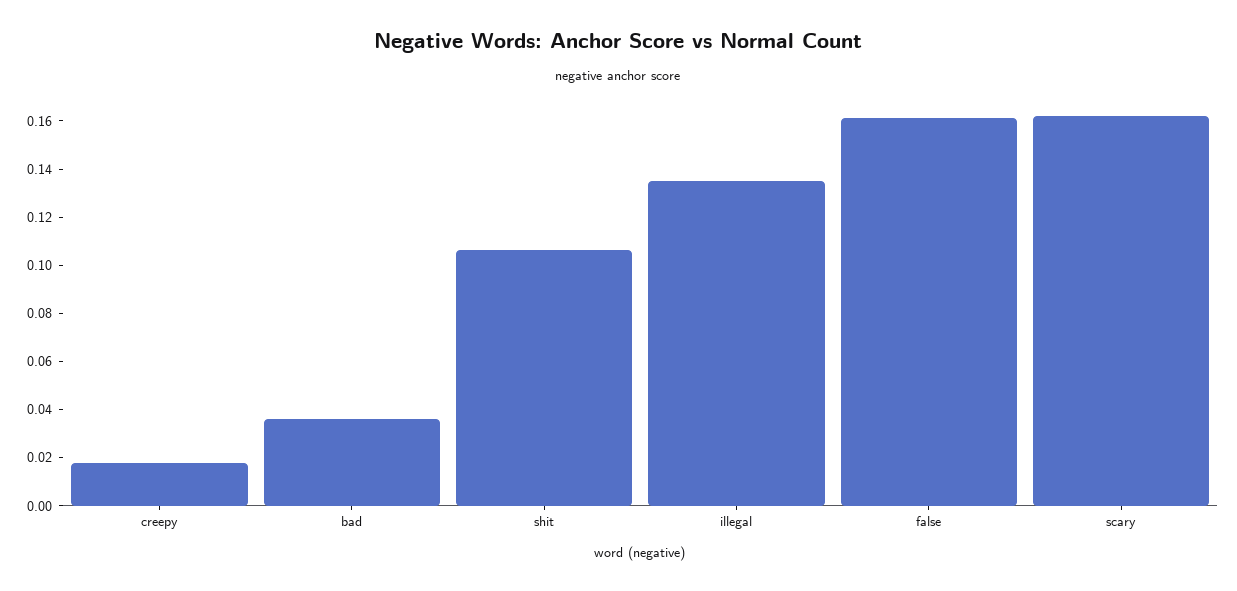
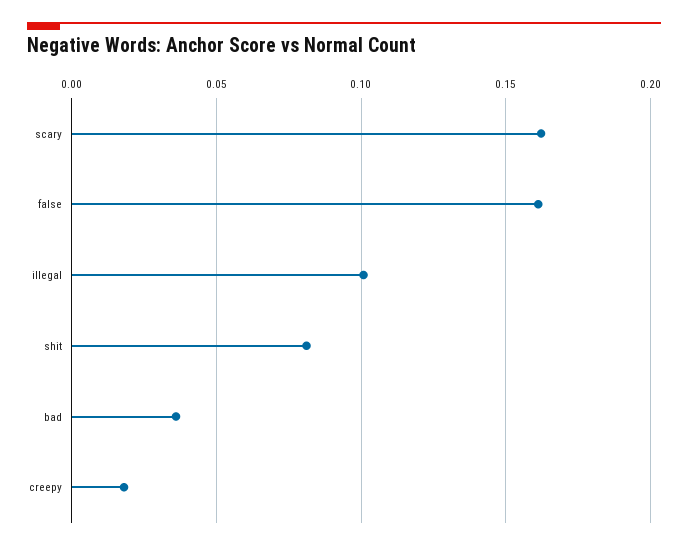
shit: 0.105 -> 0.08
illegal: 0.135 -> 0.1

